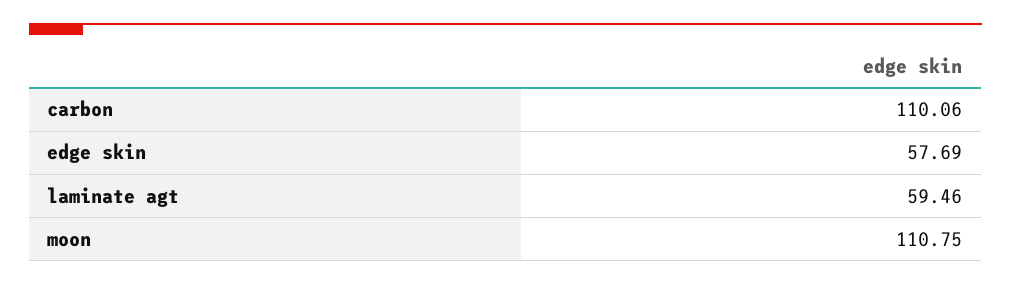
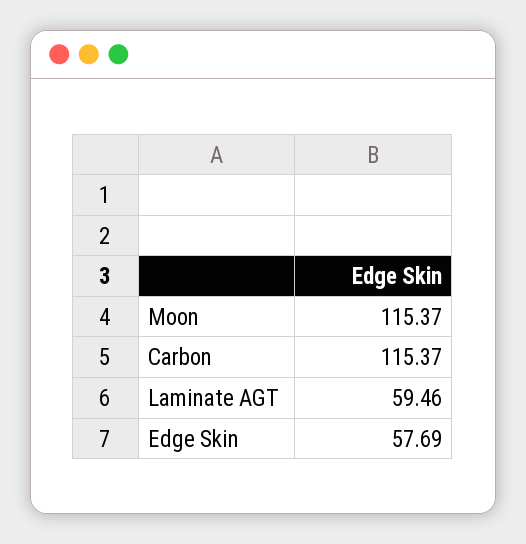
carbon: 110.06 -> 115.37
moon: 110.75 -> 115.37

